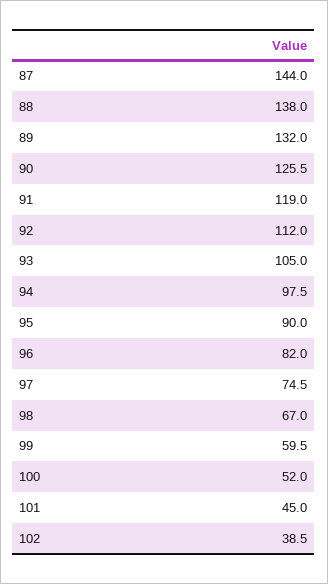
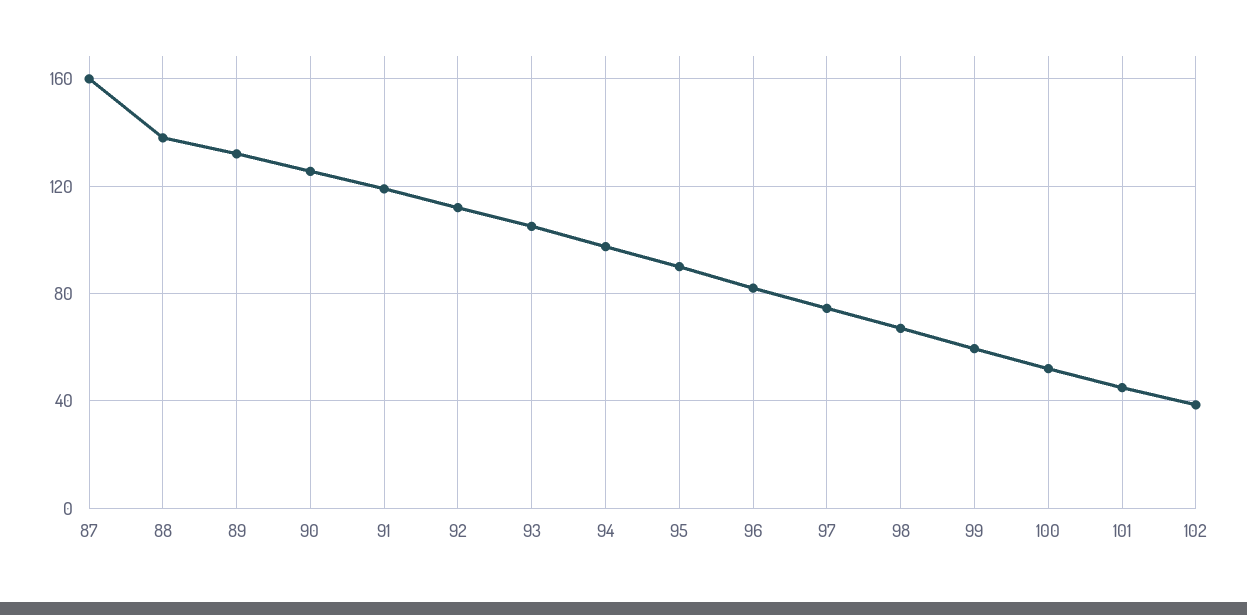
87: 144 -> 160

